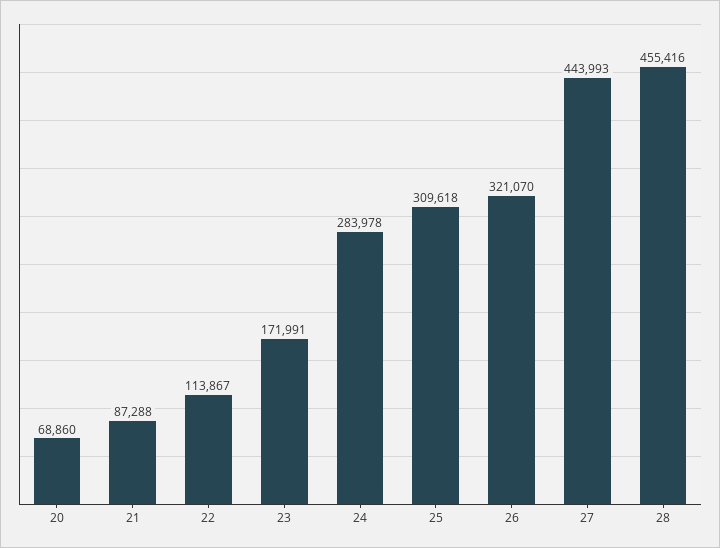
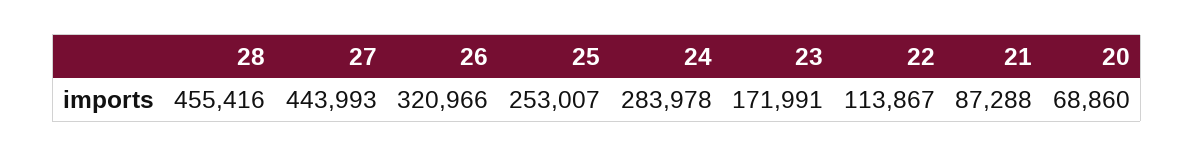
25: 309618 -> 253007
26: 321070 -> 320966

